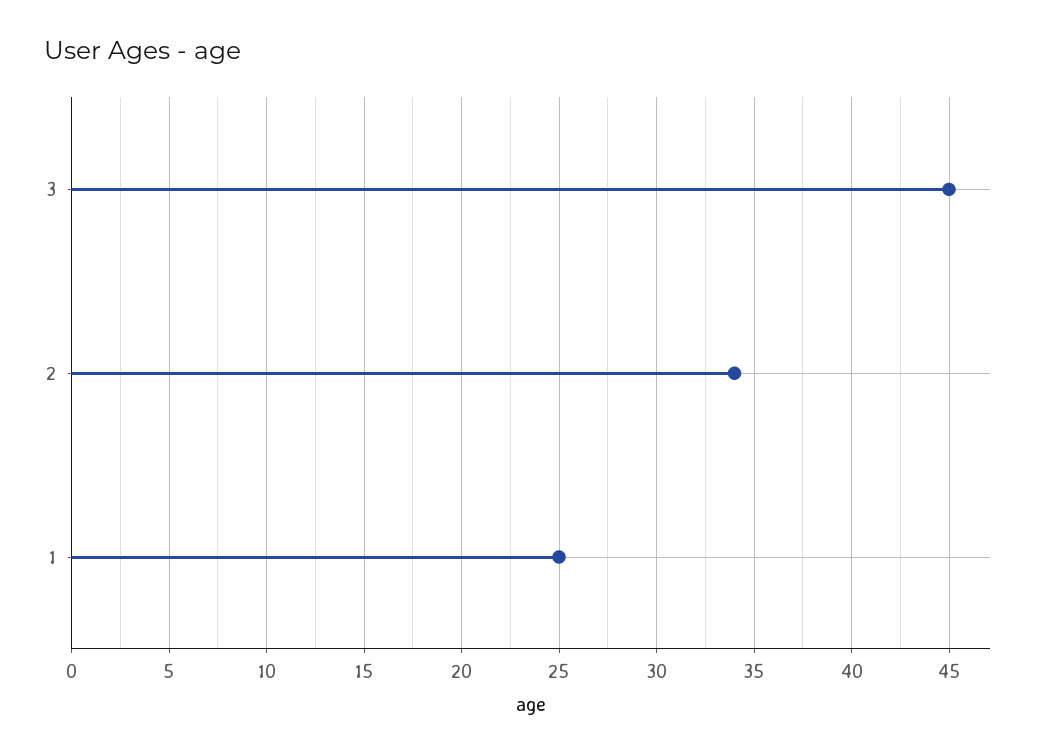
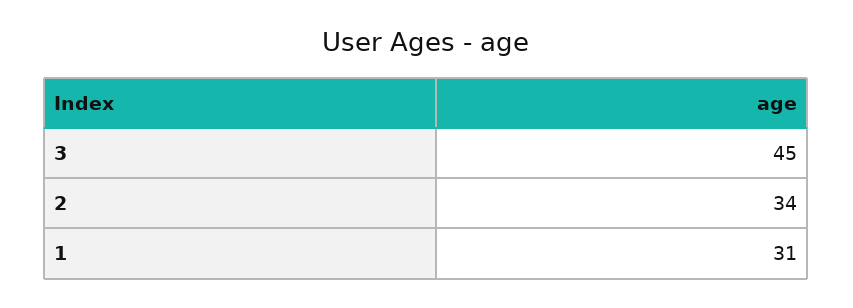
1: 25 -> 31

